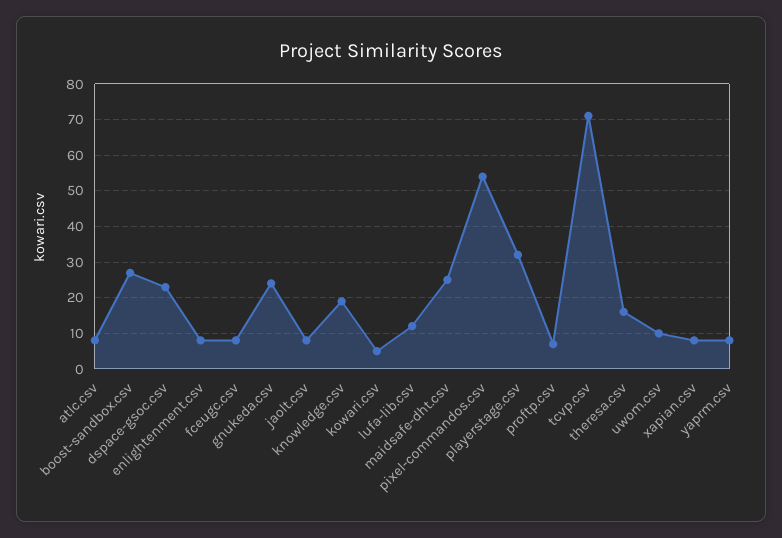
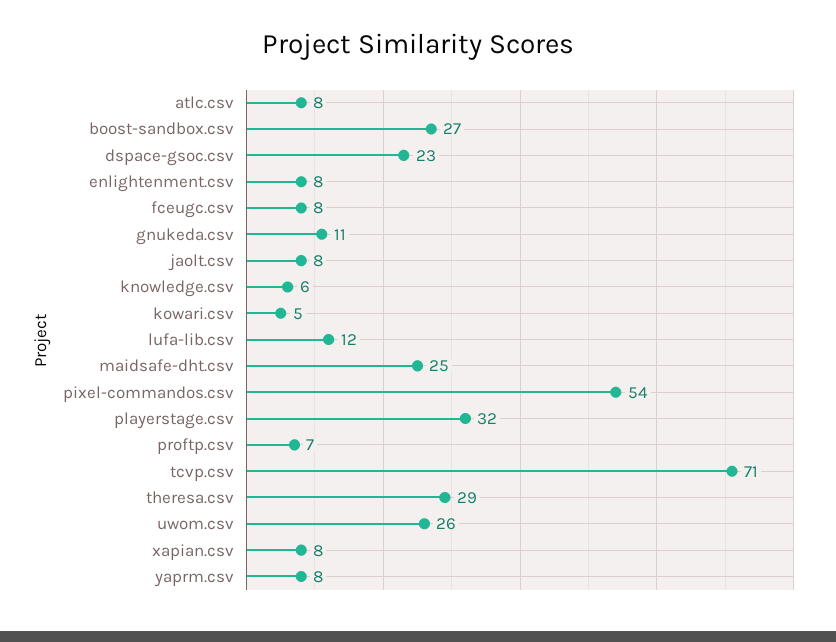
gnukeda.csv: 25 -> 11
knowledge.csv: 20 -> 6
theresa.csv: 15 -> 29
uwom.csv: 10 -> 26

